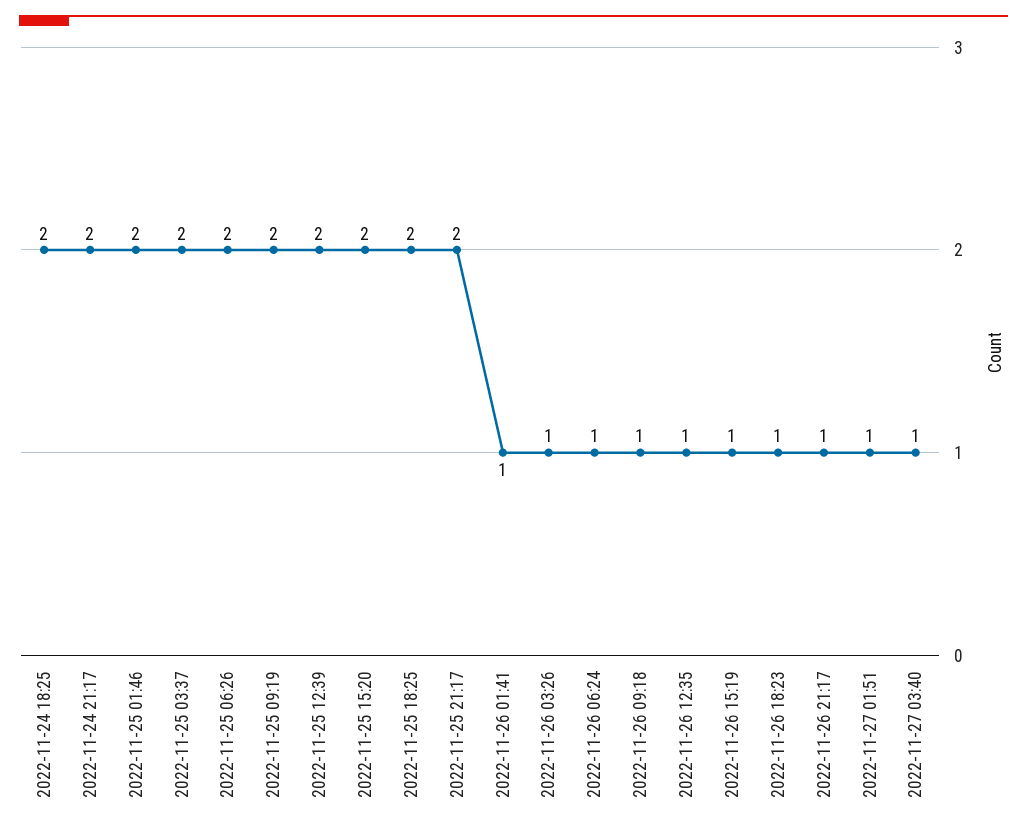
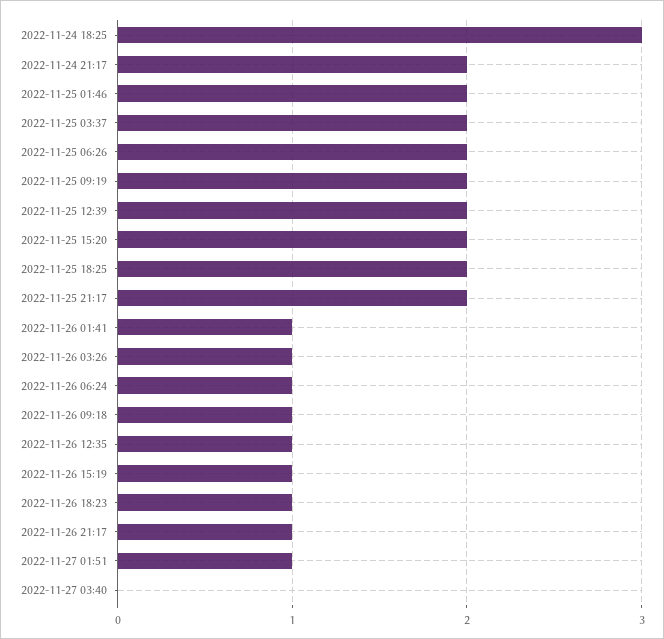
2022-11-24 18:25: 2 -> 3
2022-11-27 03:40: 1 -> 0

